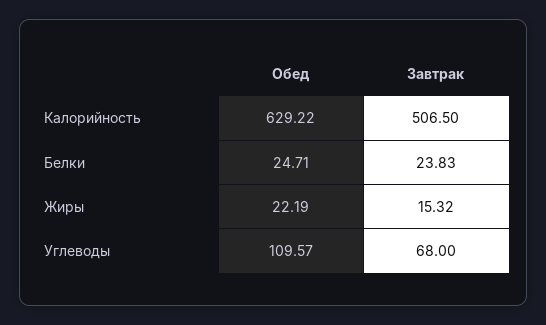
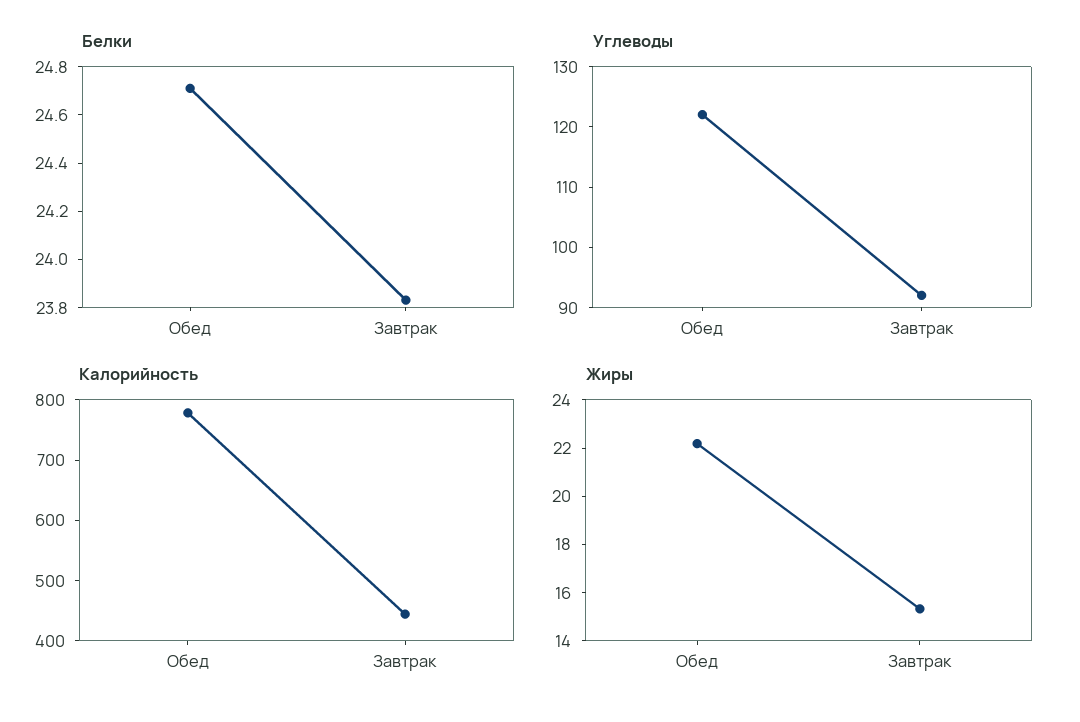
Калорийность, Обед: 629.22 -> 780
Калорийность, Завтрак: 506.5 -> 440
Углеводы, Обед: 109.57 -> 122
Углеводы, Завтрак: 68 -> 92

